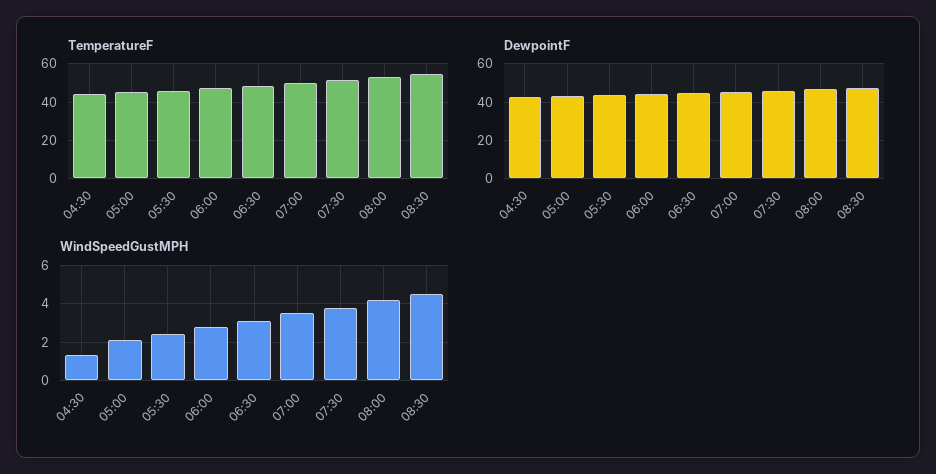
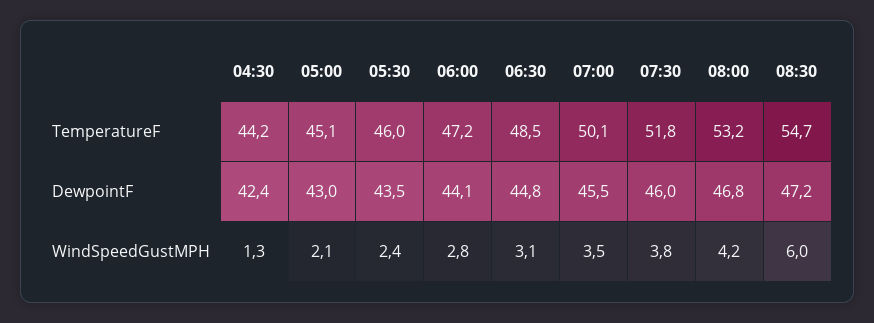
WindSpeedGustMPH, 08:30: 4.5 -> 6

